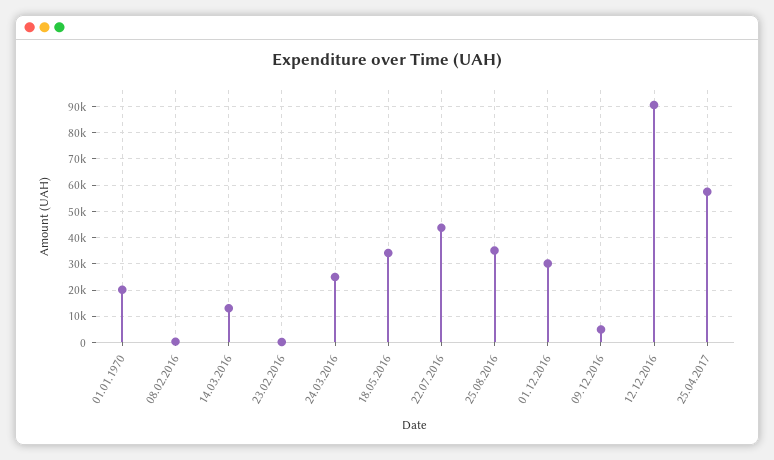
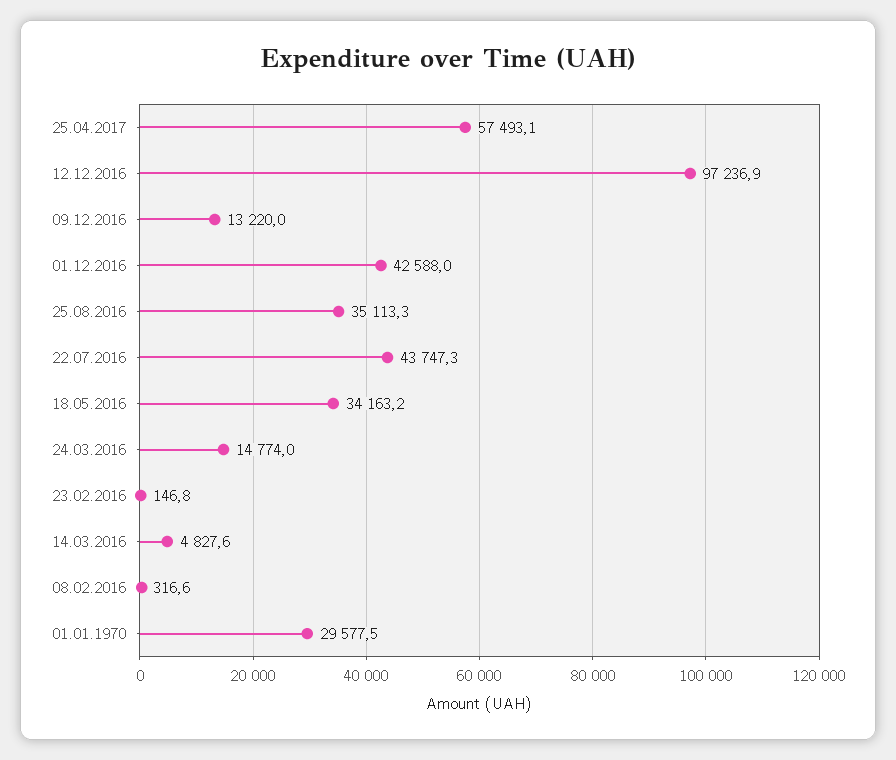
01.01.1970: 20000 -> 29577.5
14.03.2016: 12500 -> 4827.6
24.03.2016: 25000 -> 14774
01.12.2016: 30000 -> 42588
09.12.2016: 5000 -> 13220
12.12.2016: 90000 -> 97236.9

